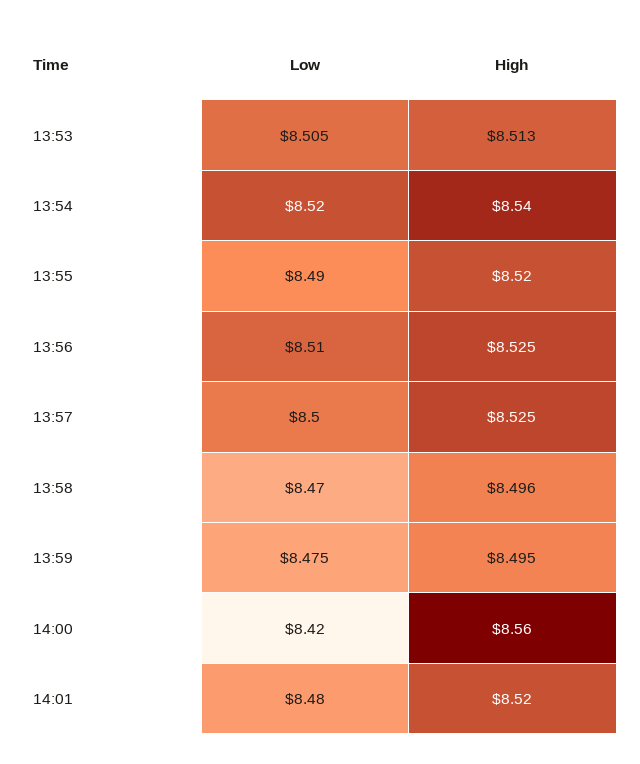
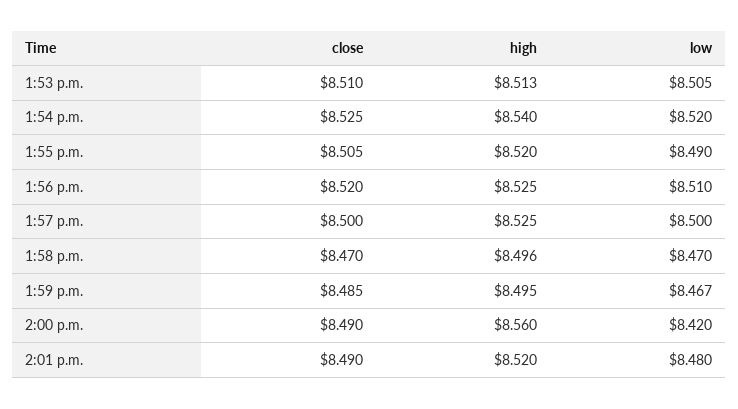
Low, 13:59: 8.475 -> 8.467
close, 13:53: none -> 8.51
close, 13:54: none -> 8.525
close, 13:55: none -> 8.505
close, 13:56: none -> 8.52
close, 13:57: none -> 8.5
close, 13:58: none -> 8.47
close, 13:59: none -> 8.485
close, 14:00: none -> 8.49
close, 14:01: none -> 8.49

